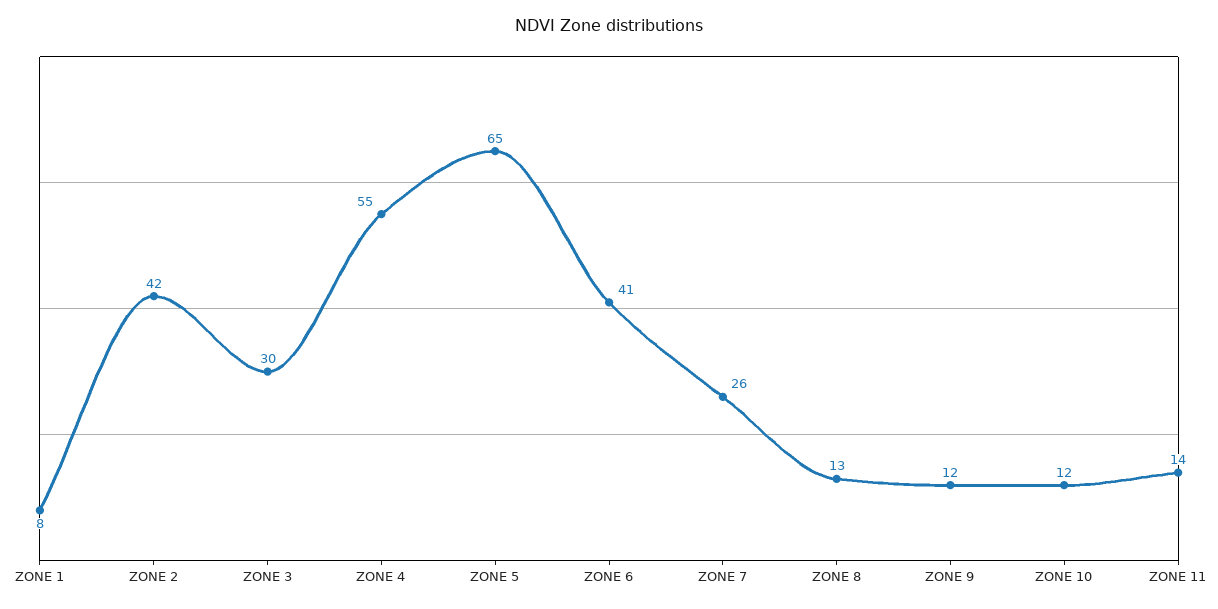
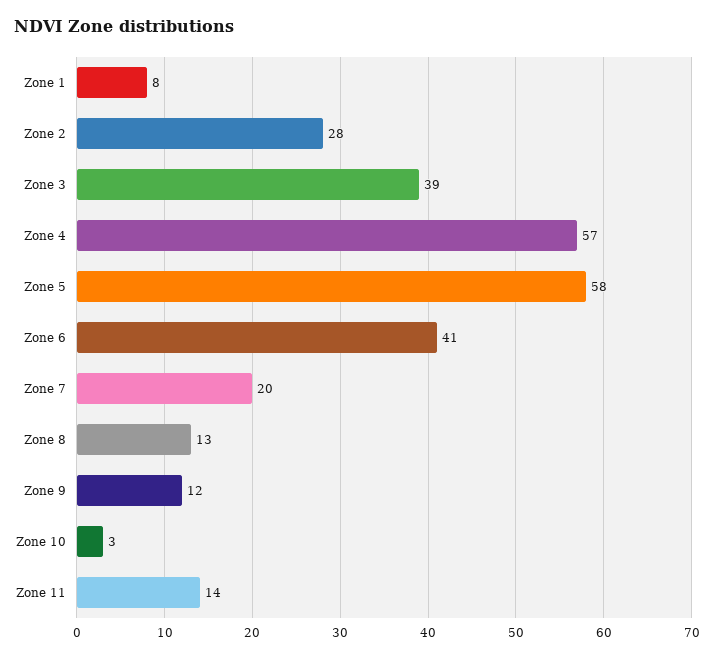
ZONE 2: 42 -> 28
ZONE 3: 30 -> 39
ZONE 4: 55 -> 57
ZONE 5: 65 -> 58
ZONE 7: 26 -> 20
ZONE 10: 12 -> 3

